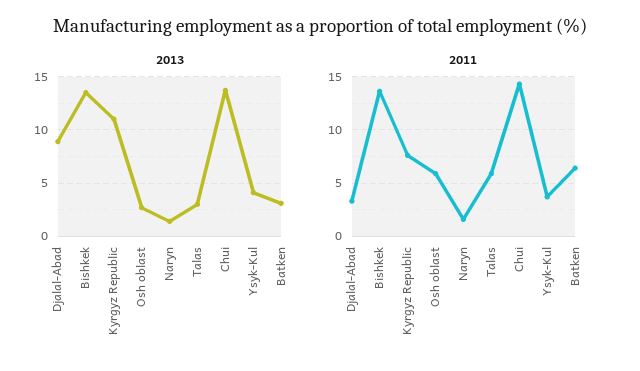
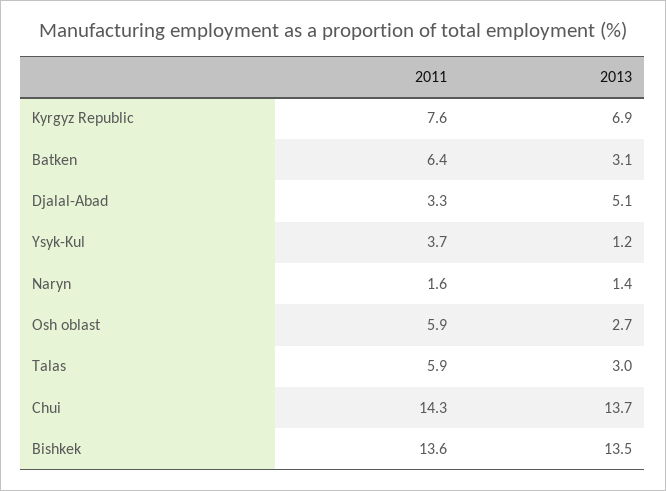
2013, Djalal-Abad: 9 -> 5.1
2013, Kyrgyz Republic: 11 -> 6.9
2013, Ysyk-Kul: 4 -> 1.2

